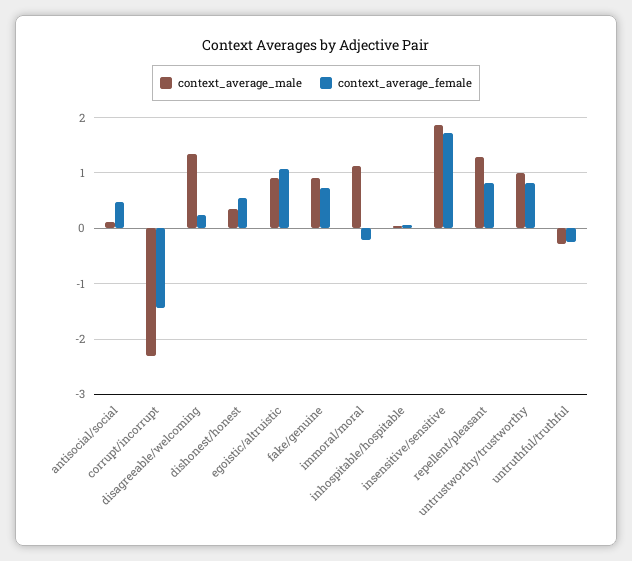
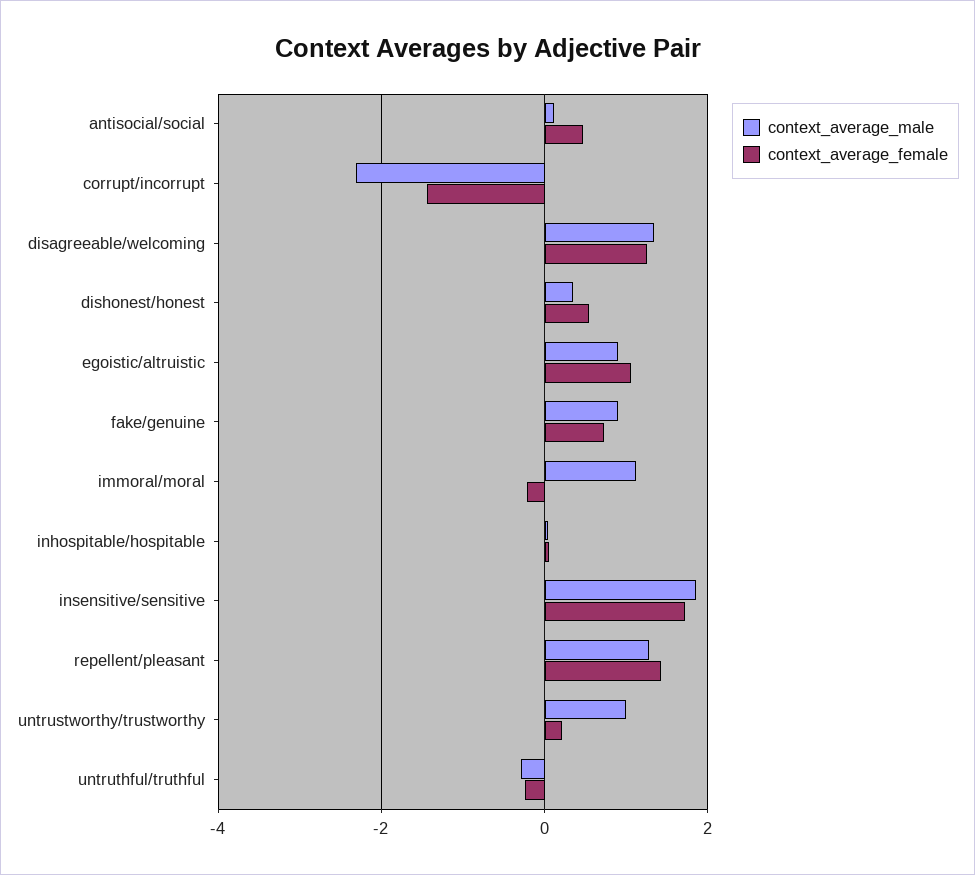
context_average_female, disagreeable/welcoming: 0.2 -> 1.2
context_average_female, repellent/pleasant: 0.8 -> 1.4
context_average_female, untrustworthy/trustworthy: 0.8 -> 0.2

